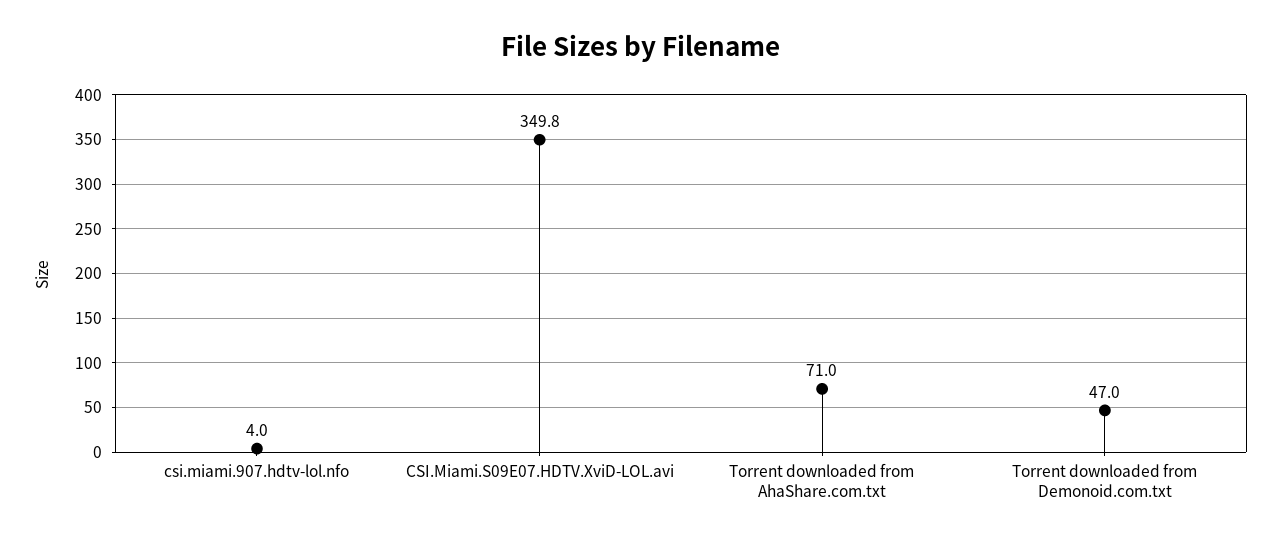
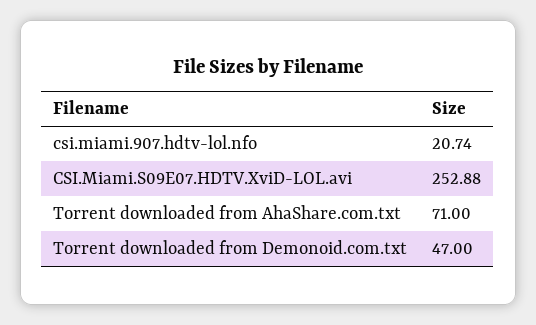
csi.miami.907.hdtv-lol.nfo: 4 -> 20.74
CSI.Miami.S09E07.HDTV.XviD-LOL.avi: 349.8 -> 252.88

